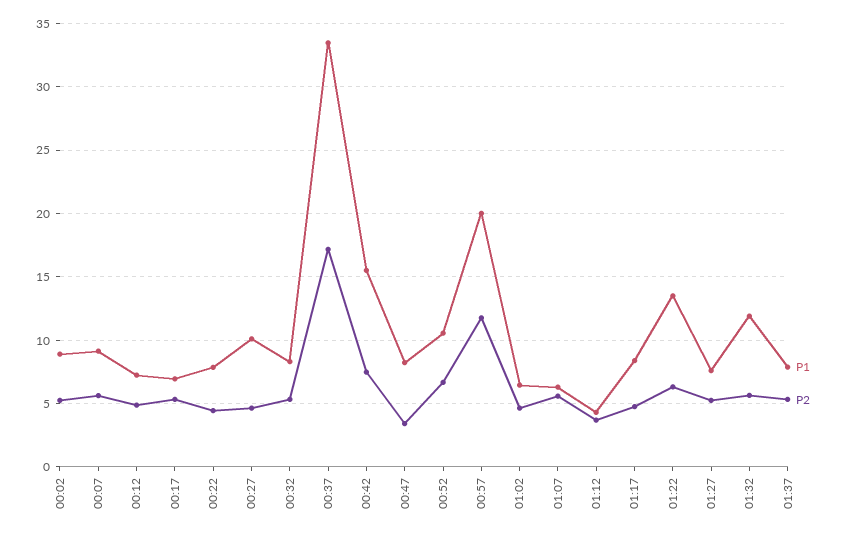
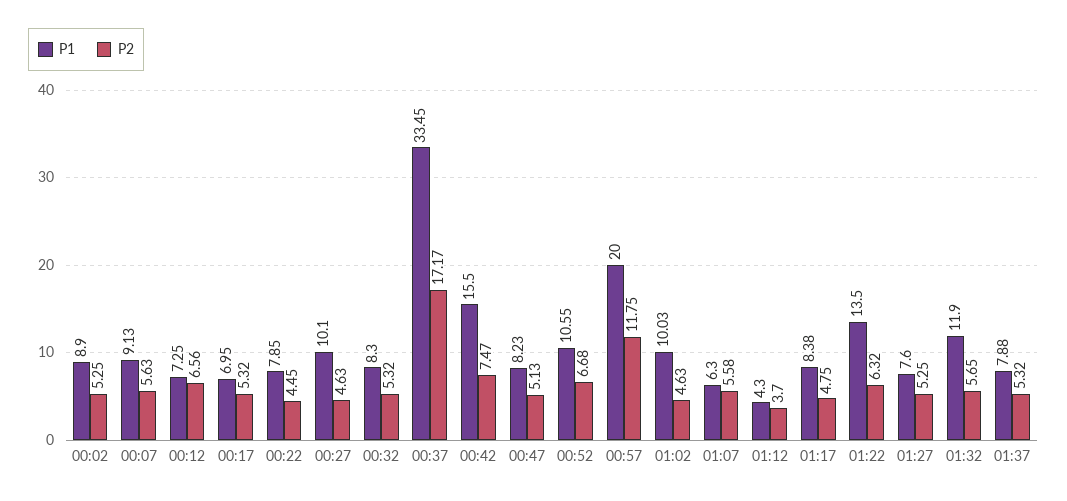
P2, 00:12: 5 -> 6.56
P2, 00:47: 3.5 -> 5.13
P1, 01:02: 6.5 -> 10.03

